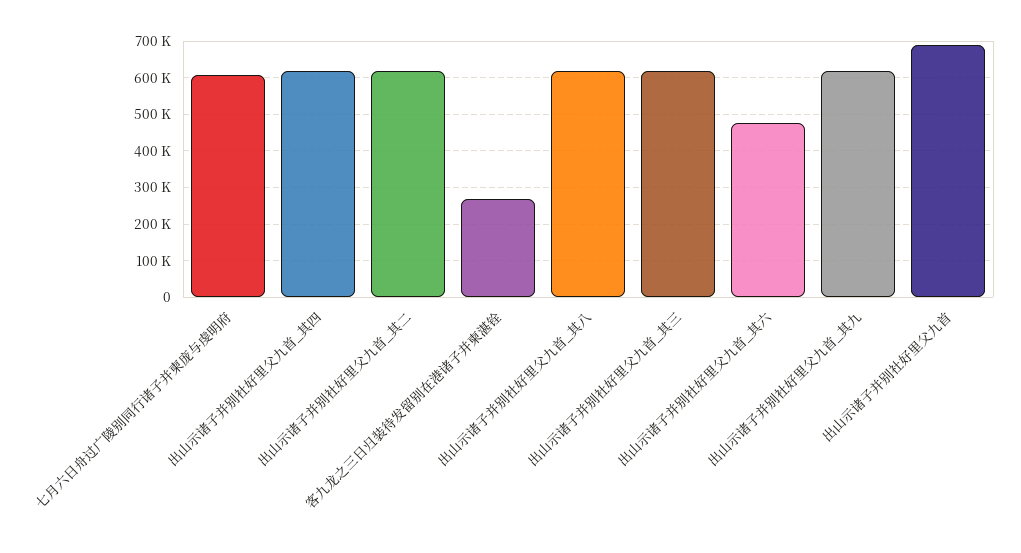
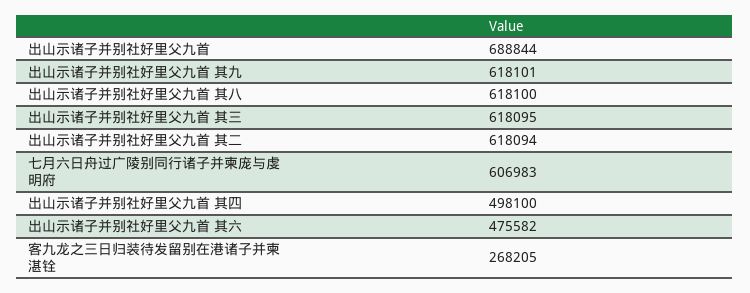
出山示诸子并别社好里父九首_其四: 620000 -> 498100

